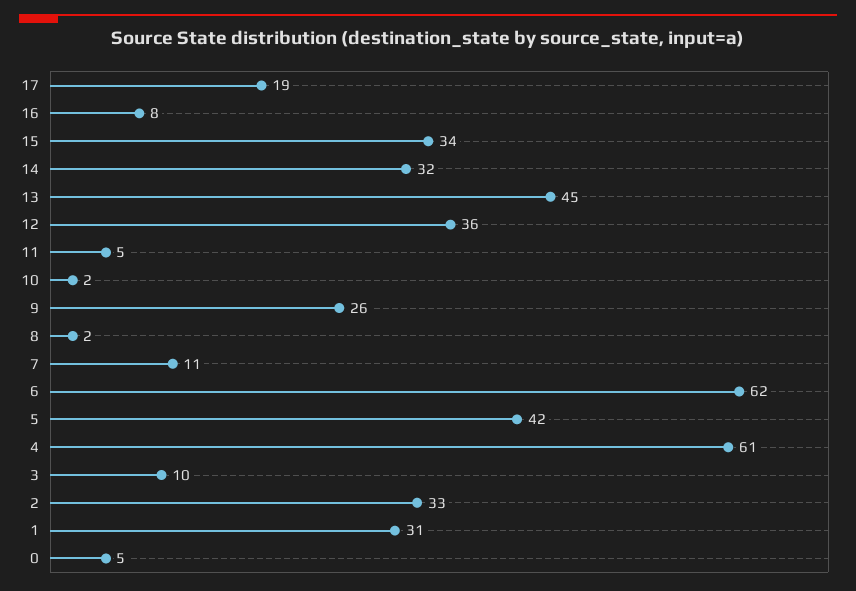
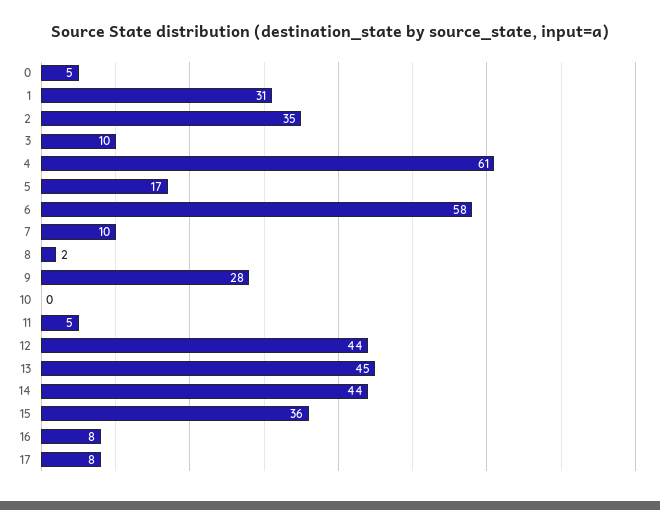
17: 19 -> 8
15: 34 -> 36
14: 32 -> 44
12: 36 -> 44
10: 2 -> 0
9: 26 -> 28
7: 11 -> 10
6: 62 -> 58
5: 42 -> 17
2: 33 -> 35

